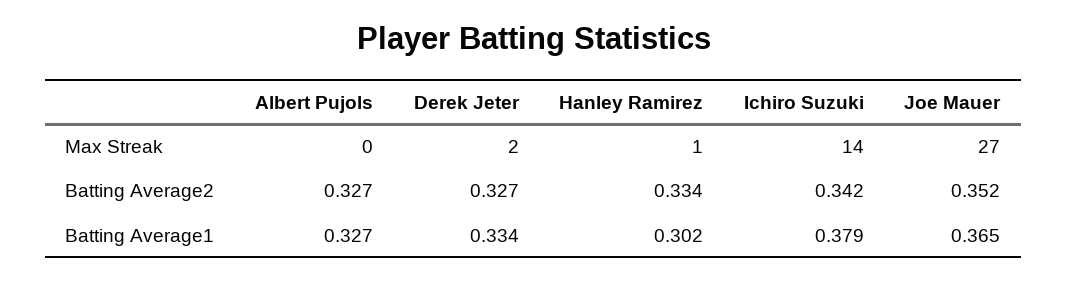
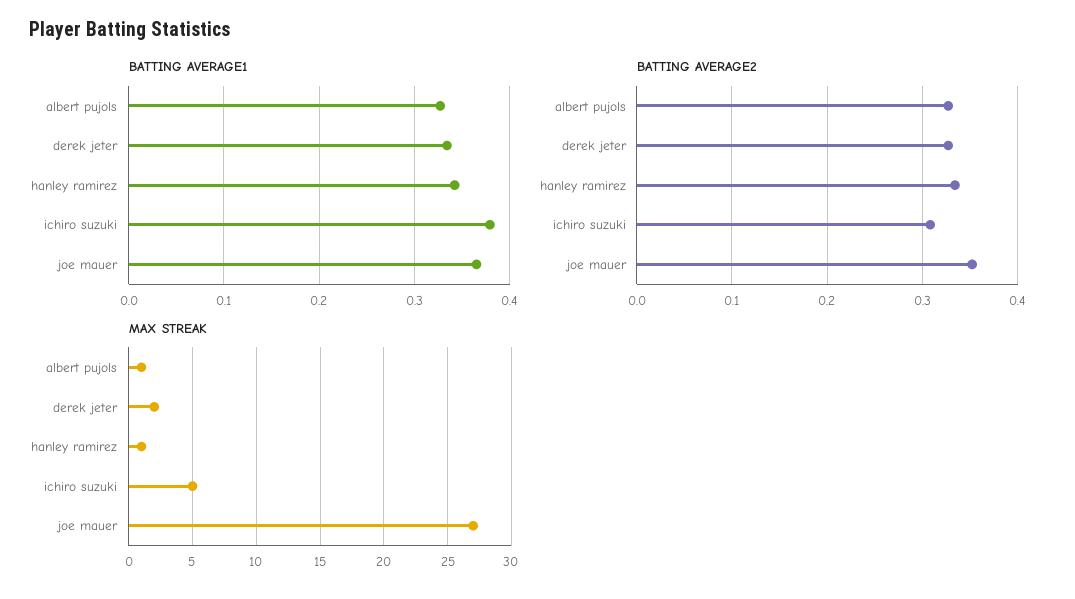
Max Streak, Albert Pujols: 0 -> 1
Max Streak, Ichiro Suzuki: 14 -> 5
Batting Average2, Ichiro Suzuki: 0.342 -> 0.31
Batting Average1, Hanley Ramirez: 0.302 -> 0.34

